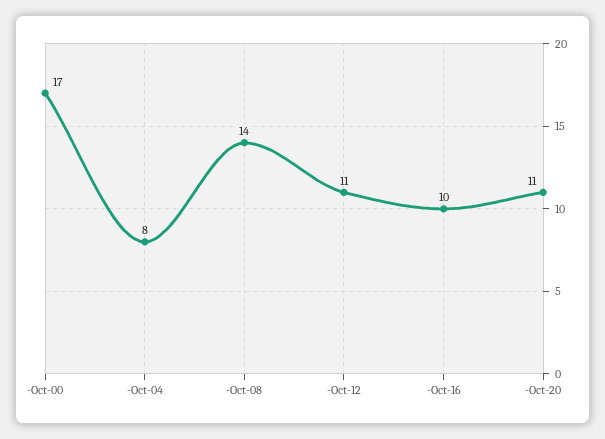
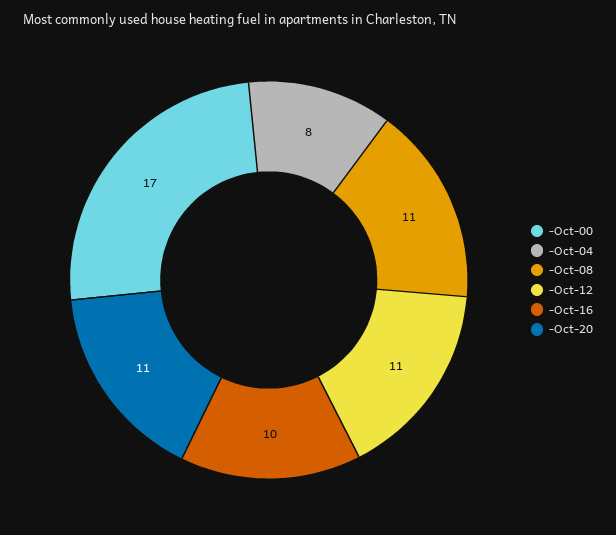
-Oct-08: 14 -> 11

